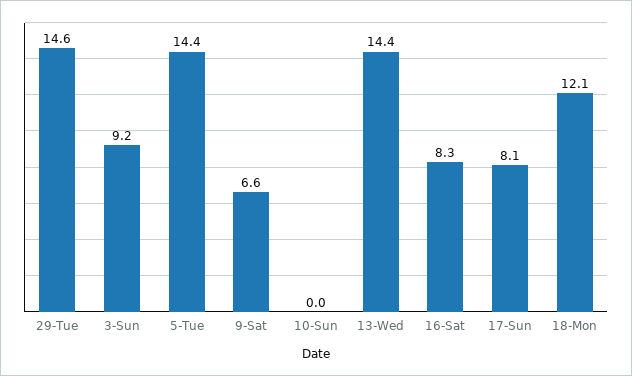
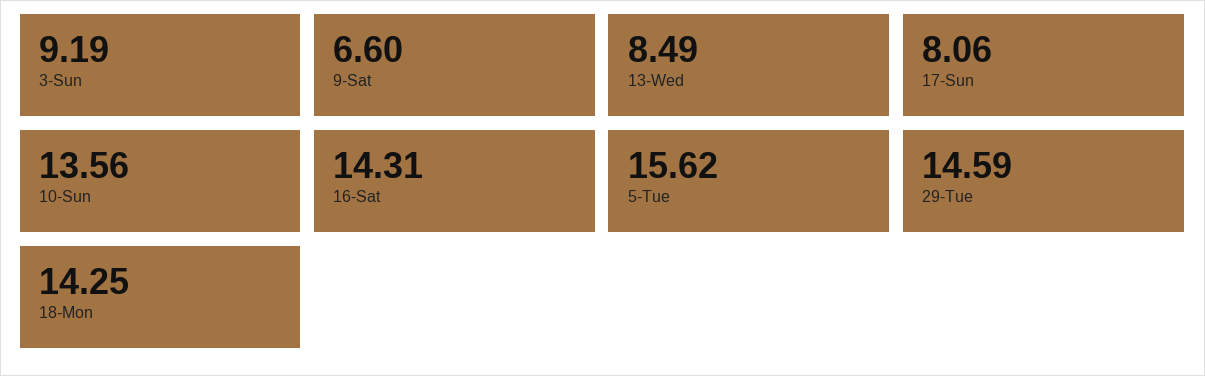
5-Tue: 14.4 -> 15.62
10-Sun: 0 -> 13.56
13-Wed: 14.4 -> 8.49
16-Sat: 8.3 -> 14.31
18-Mon: 12.1 -> 14.25

